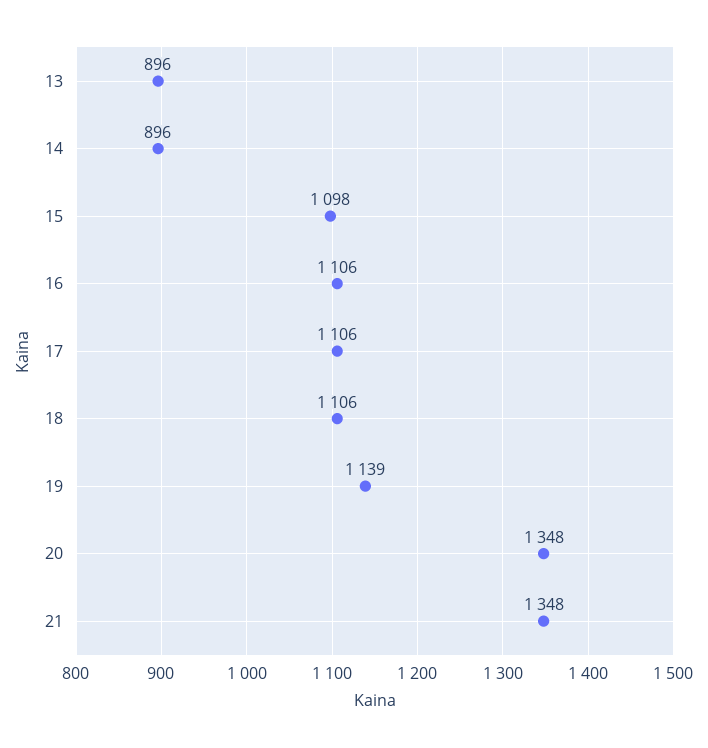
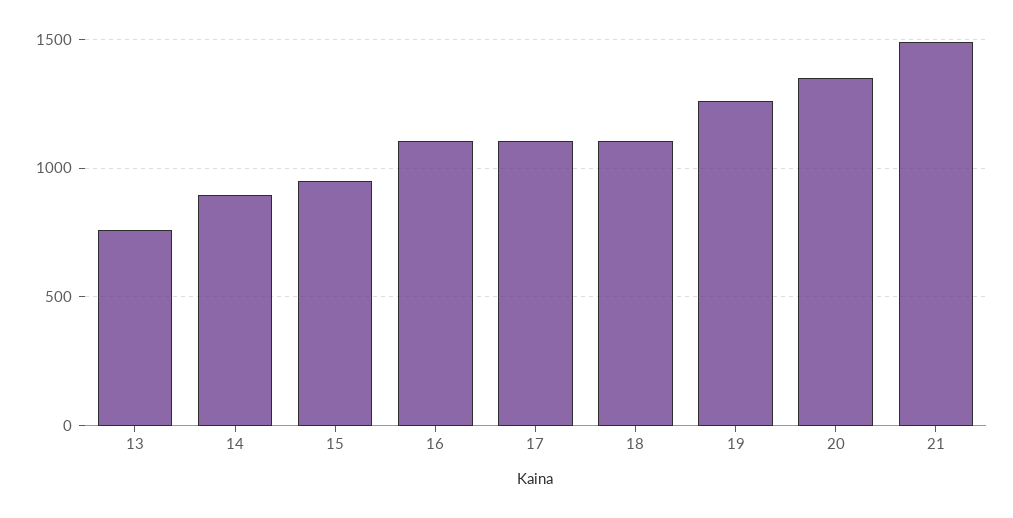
13: 896 -> 750
15: 1098 -> 950
19: 1139 -> 1250
21: 1348 -> 1500

